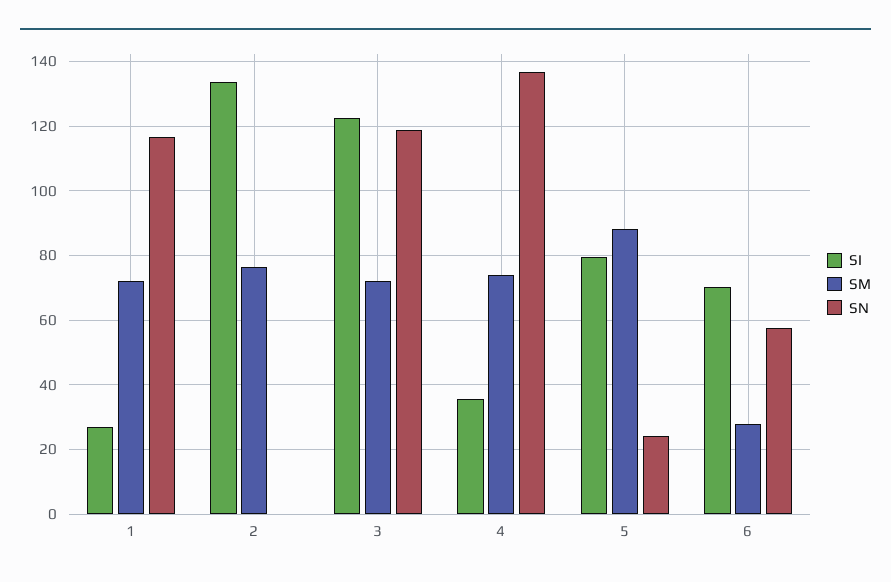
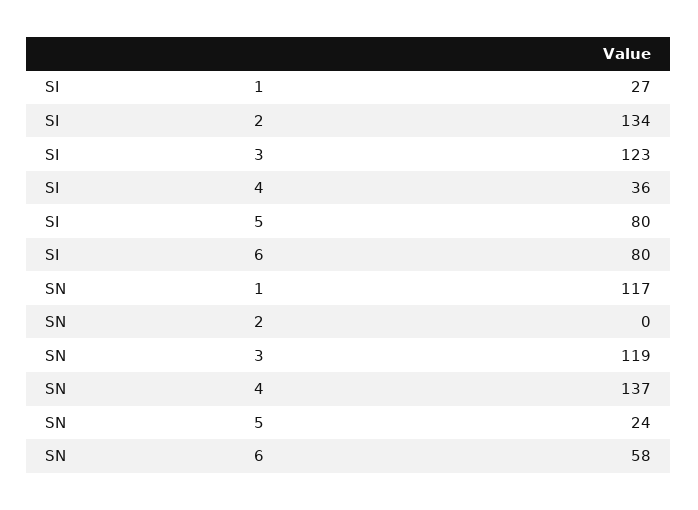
SM, 1: 72 -> none
SM, 2: 76 -> none
SM, 3: 72 -> none
SM, 4: 74 -> none
SM, 5: 88 -> none
SI, 6: 70 -> 80
SM, 6: 28 -> none

